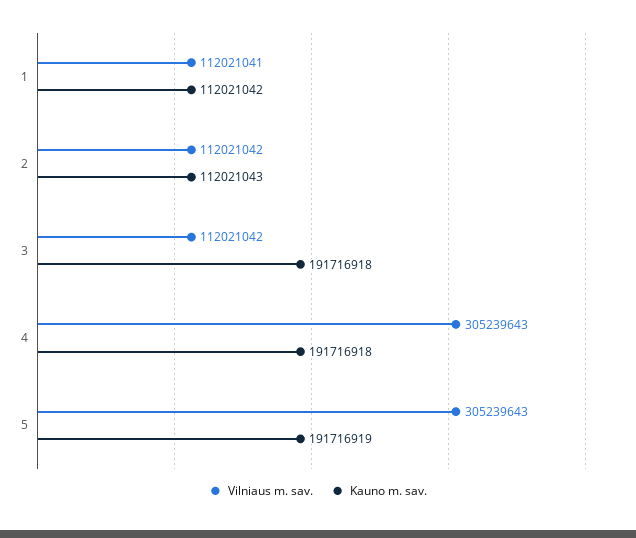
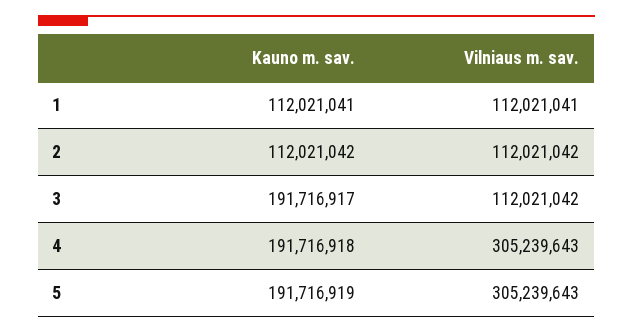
Kauno m. sav., 1: 112021042 -> 112021041
Kauno m. sav., 2: 112021043 -> 112021042
Kauno m. sav., 3: 191716918 -> 191716917

